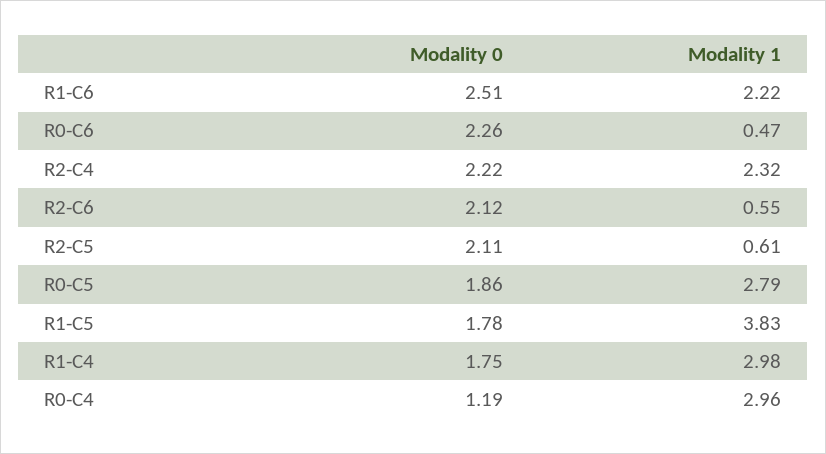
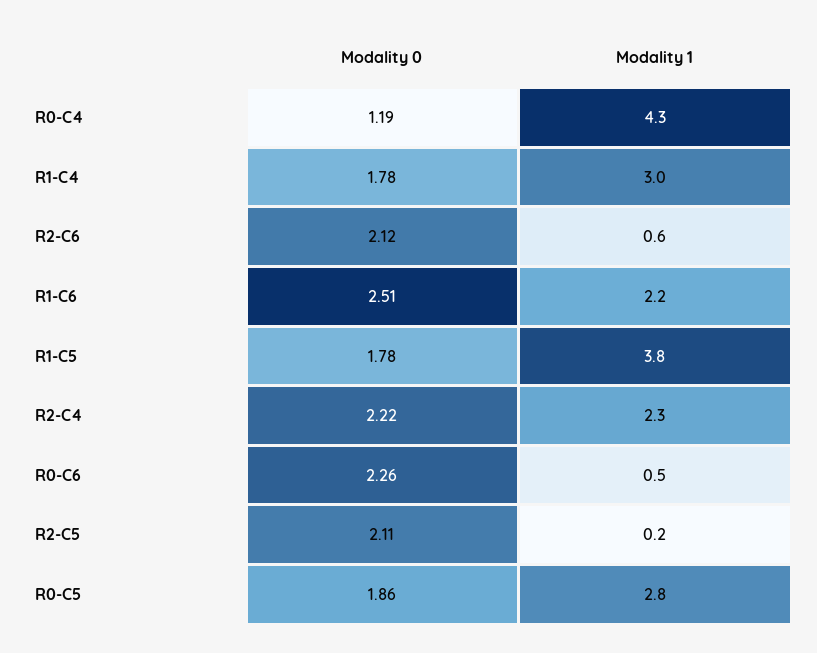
Modality 1, R2-C5: 0.61 -> 0.2
Modality 0, R1-C4: 1.75 -> 1.78
Modality 1, R0-C4: 2.96 -> 4.3

